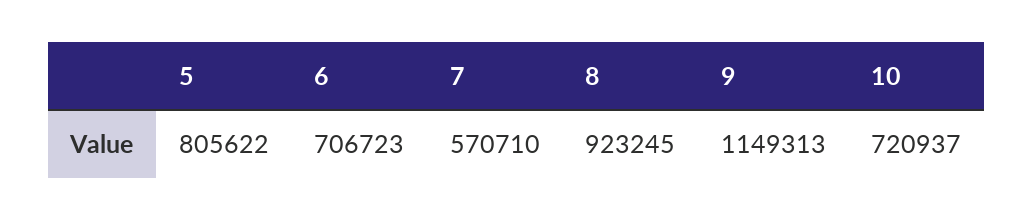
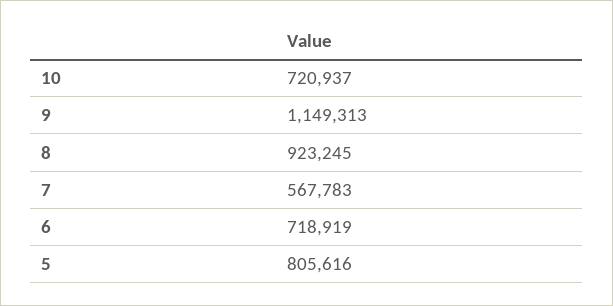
5: 805622 -> 805616
6: 706723 -> 718919
7: 570710 -> 567783

